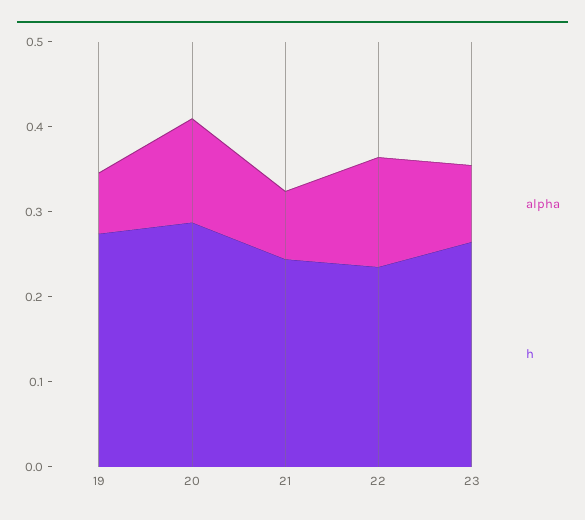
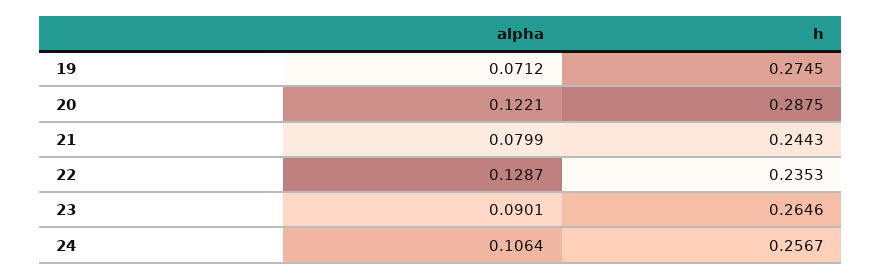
alpha, 24: none -> 0.1064
h, 24: none -> 0.2567

